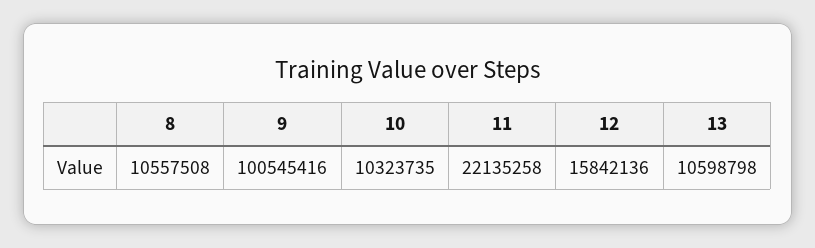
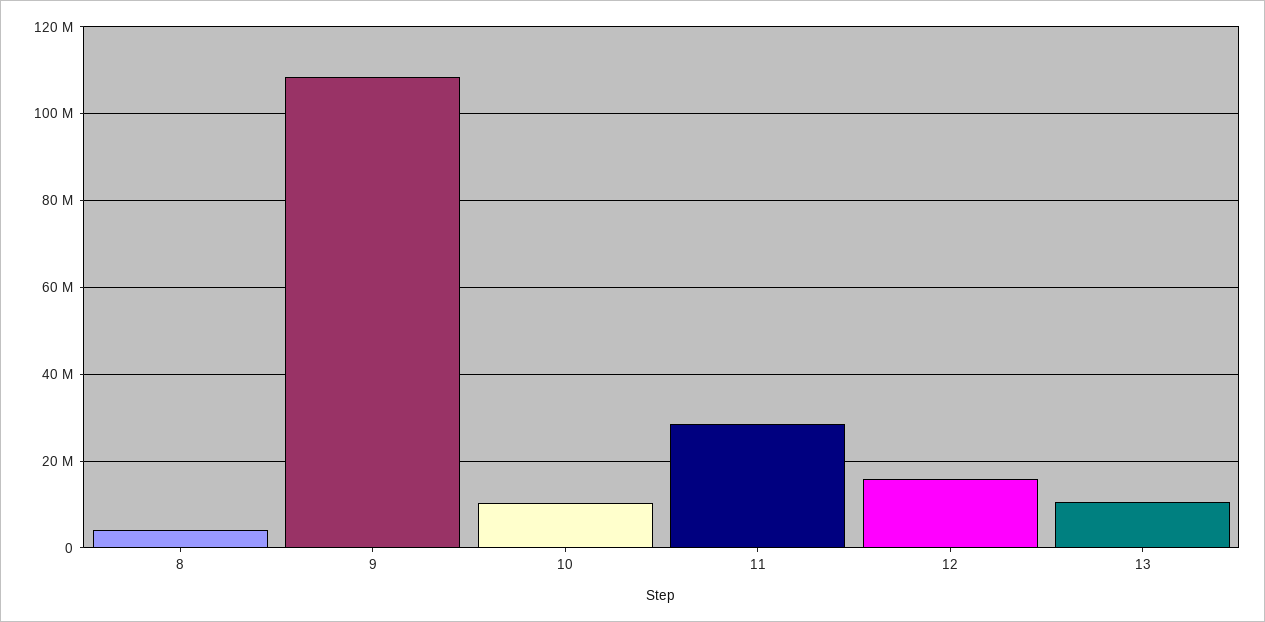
8: 10557508 -> 4000000
9: 100545416 -> 108000000
11: 22135258 -> 28000000

